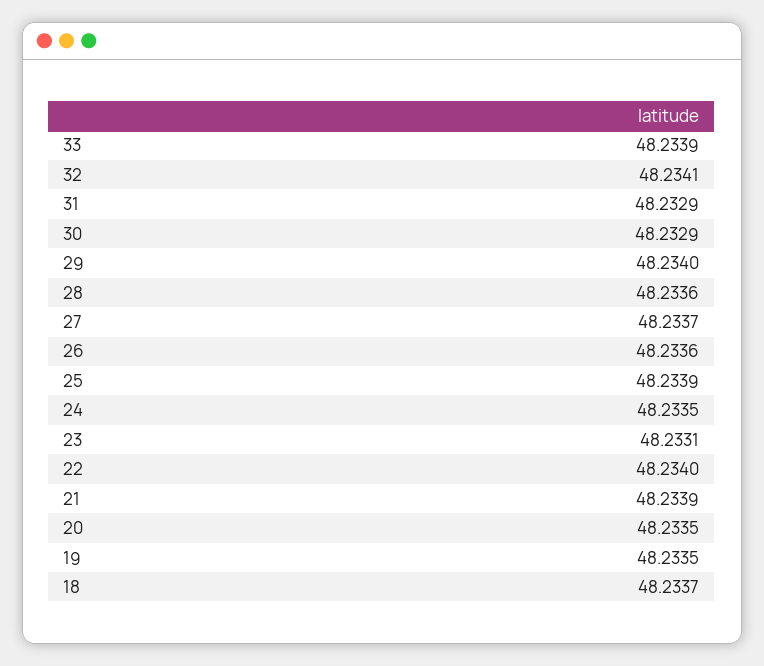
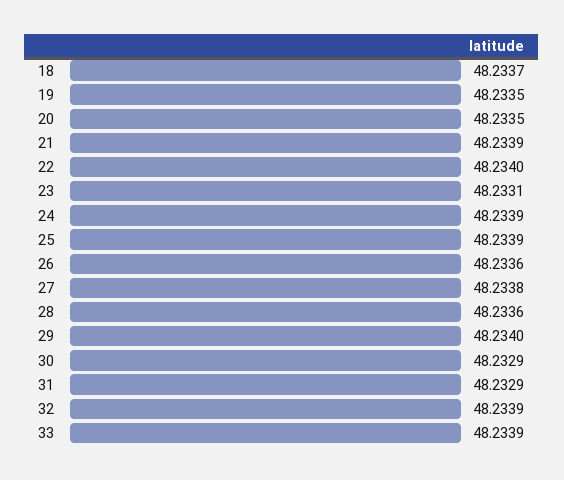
32: 48.2341 -> 48.2339
27: 48.2337 -> 48.2338
24: 48.2335 -> 48.2339

